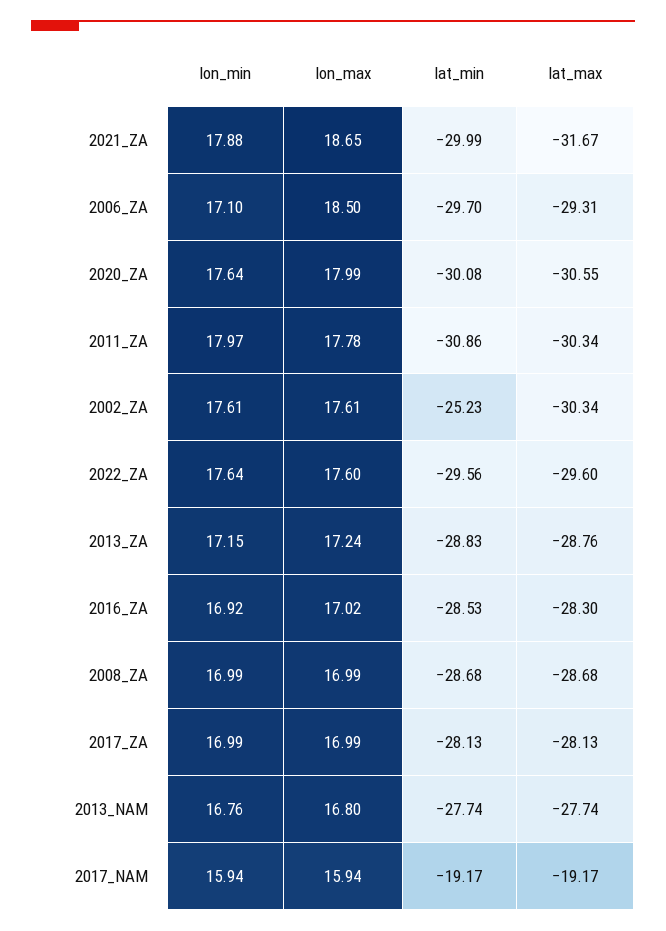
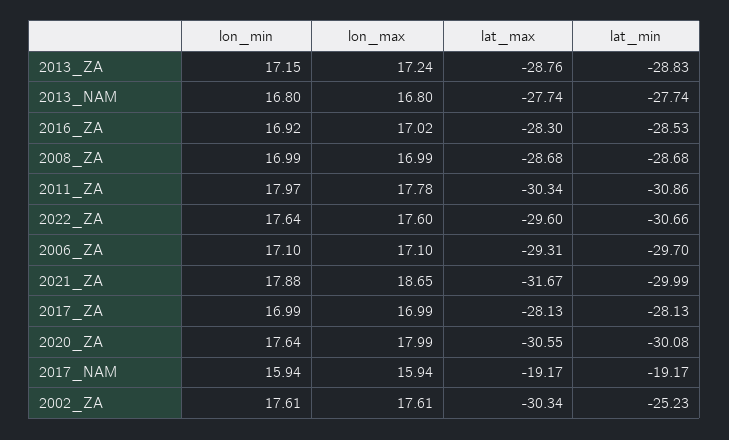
lon_max, 2006_ZA: 18.5 -> 17.1
lat_min, 2022_ZA: -29.56 -> -30.66
lon_min, 2013_NAM: 16.76 -> 16.8

